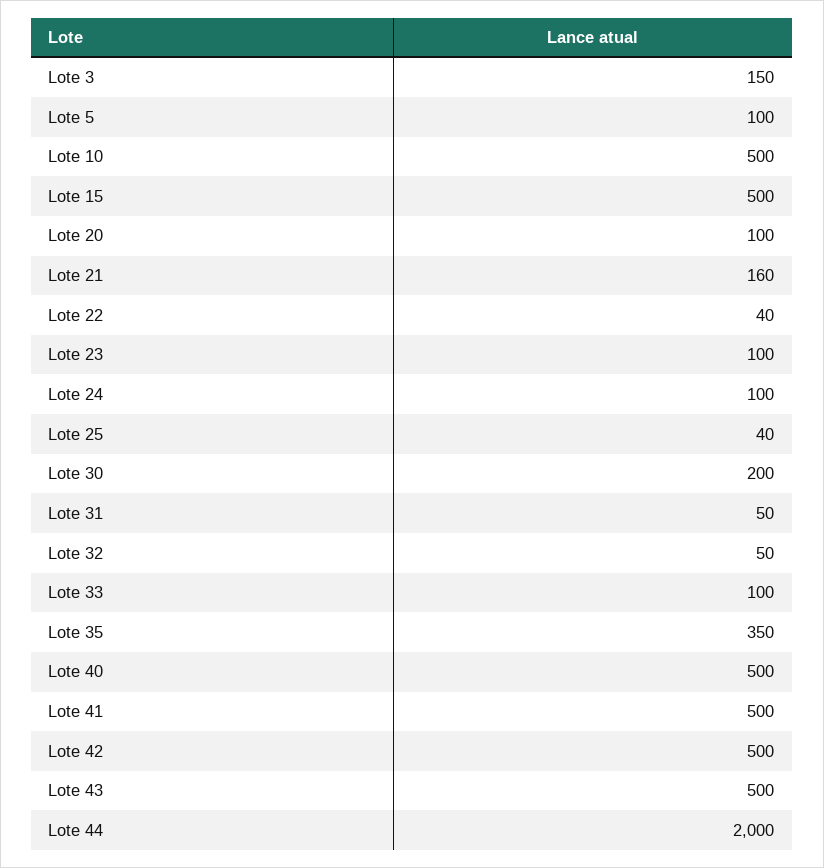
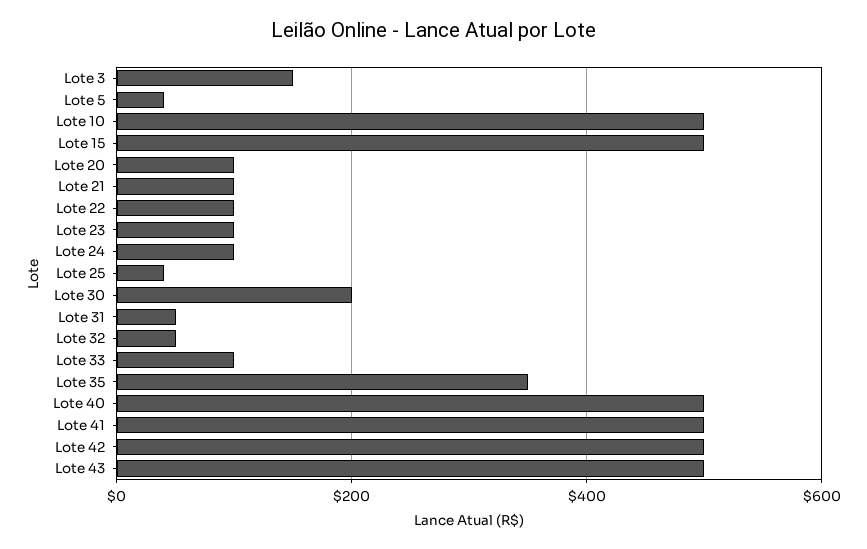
Lote 5: 100 -> 40
Lote 21: 160 -> 100
Lote 22: 40 -> 100
Lote 44: 2000 -> none

